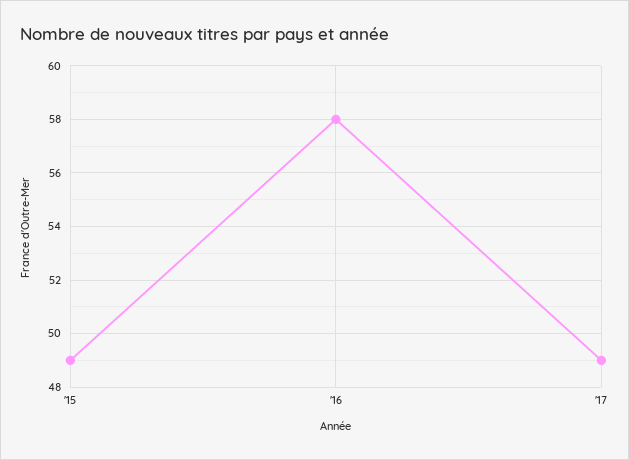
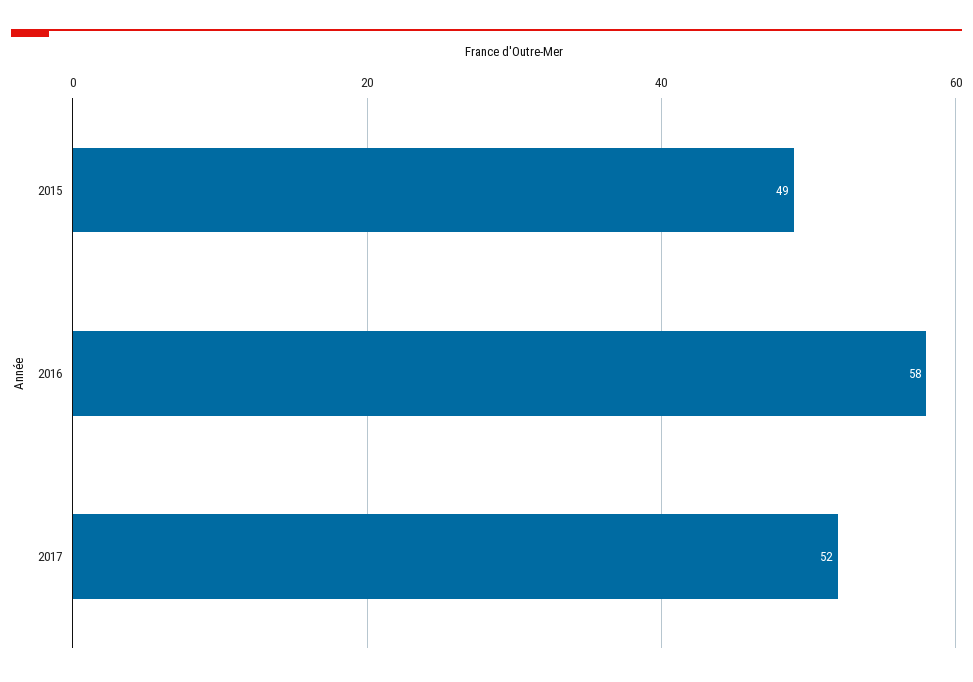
'17: 49 -> 52

